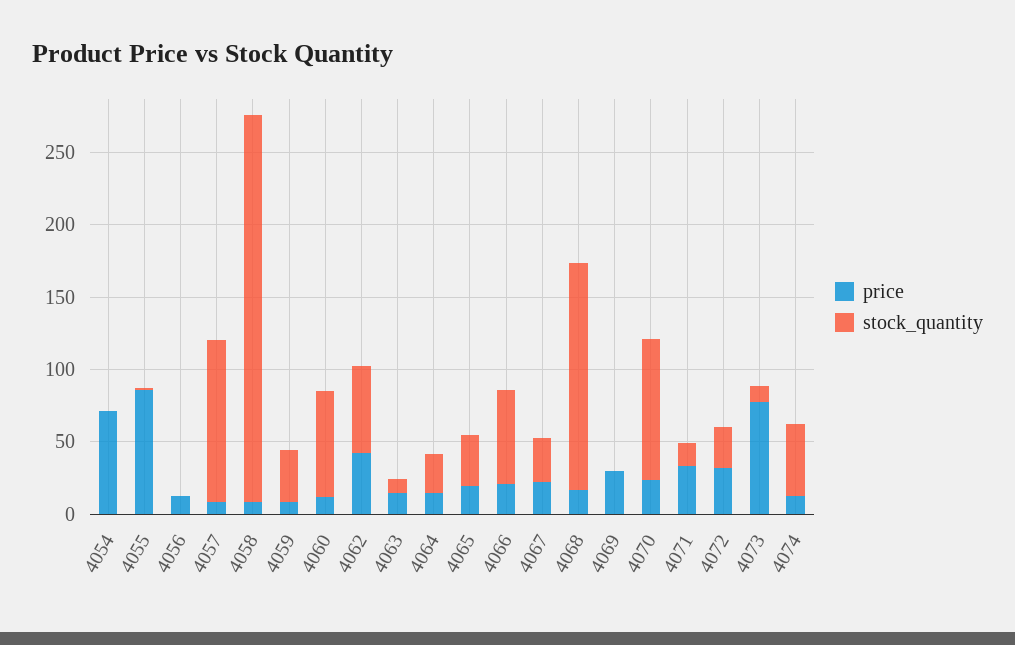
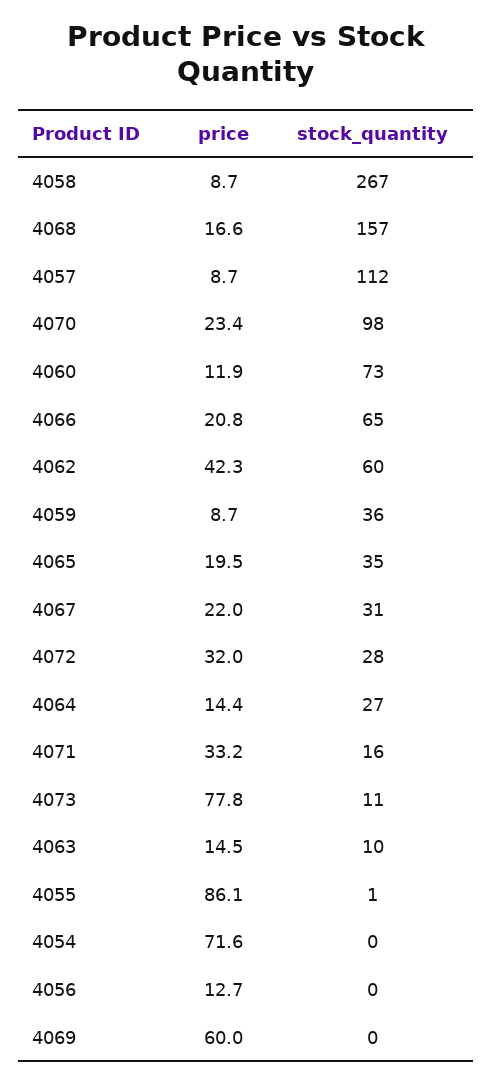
price, 4069: 30 -> 60
price, 4074: 10 -> none
stock_quantity, 4074: 50 -> none

